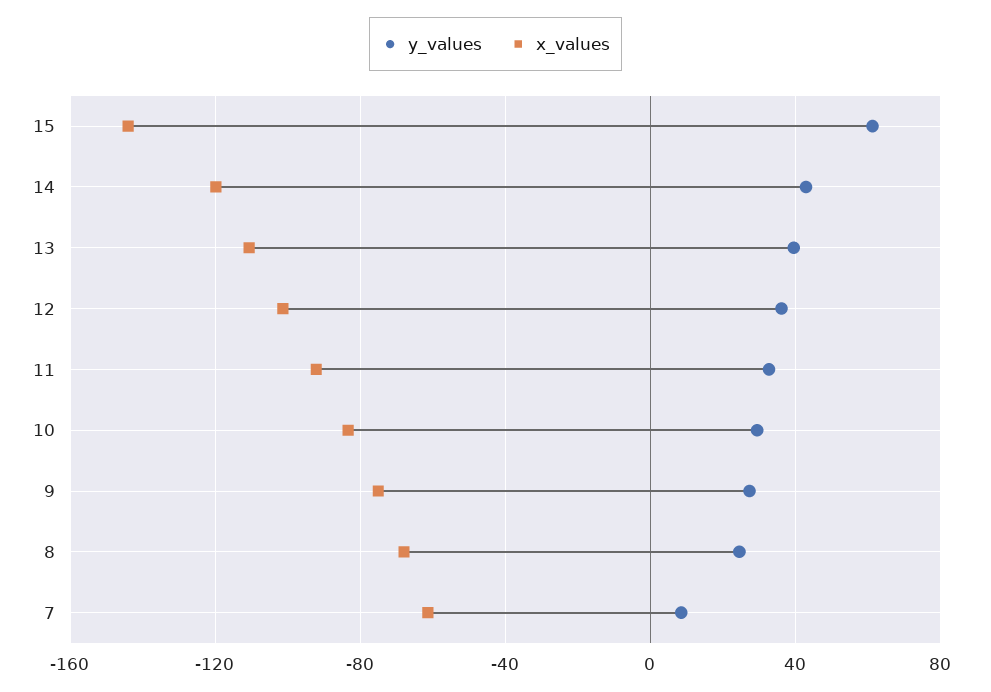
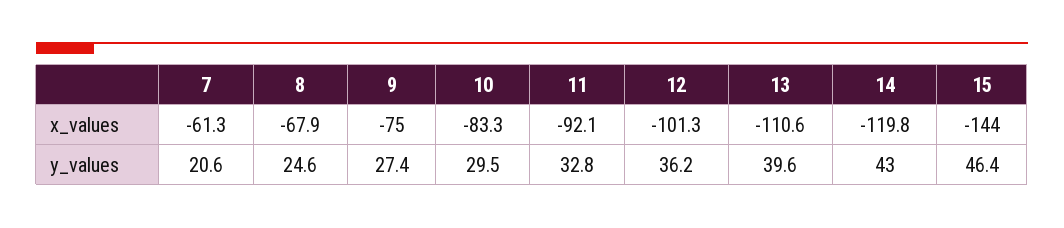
y_values, 15: 60 -> 46.4
y_values, 7: 10 -> 20.6

